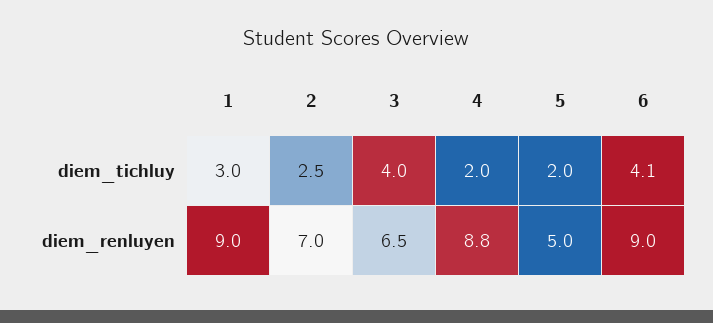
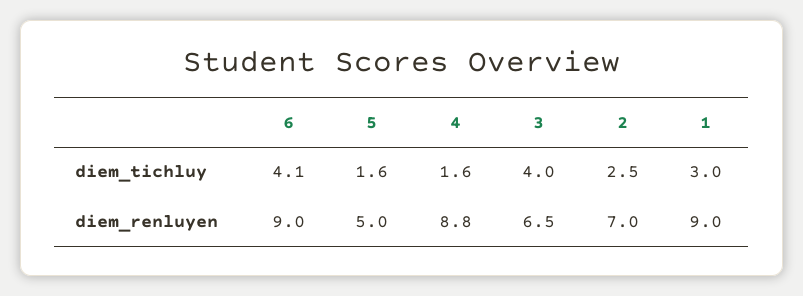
4, diem_tichluy: 2 -> 1.6
5, diem_tichluy: 2 -> 1.6

